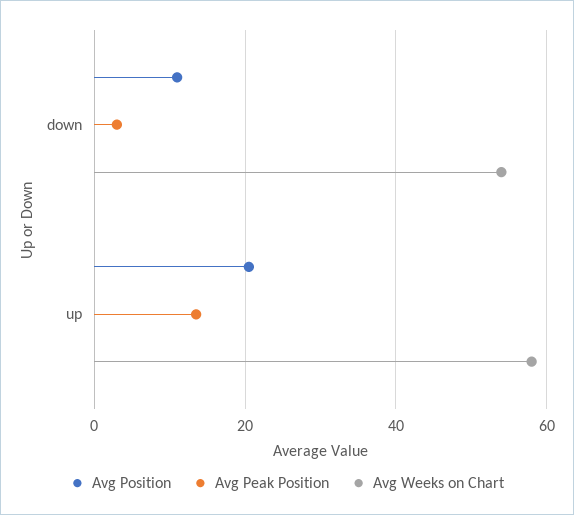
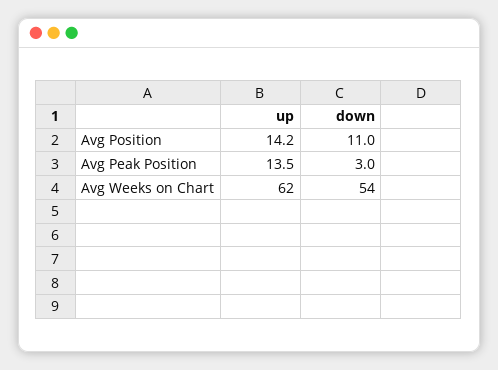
Avg Position, up: 20 -> 14.2
Avg Weeks on Chart, up: 58 -> 62

